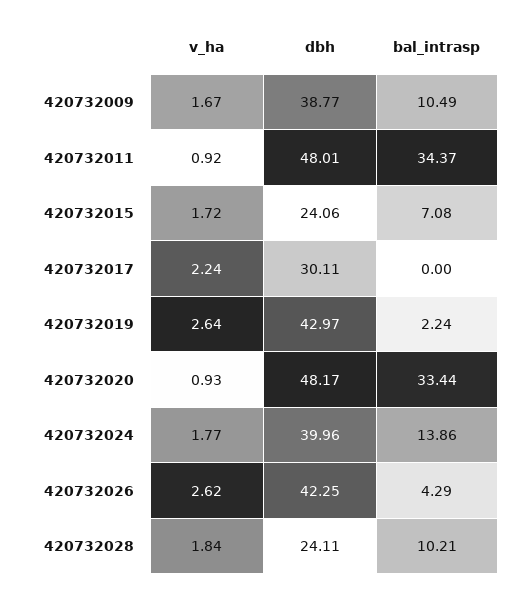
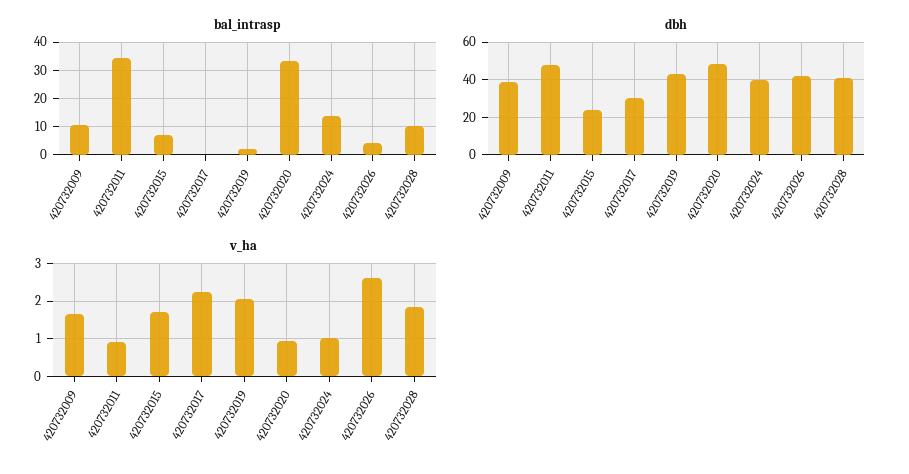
v_ha, 420732019: 2.64 -> 2
v_ha, 420732024: 1.77 -> 1
dbh, 420732028: 24.11 -> 40

